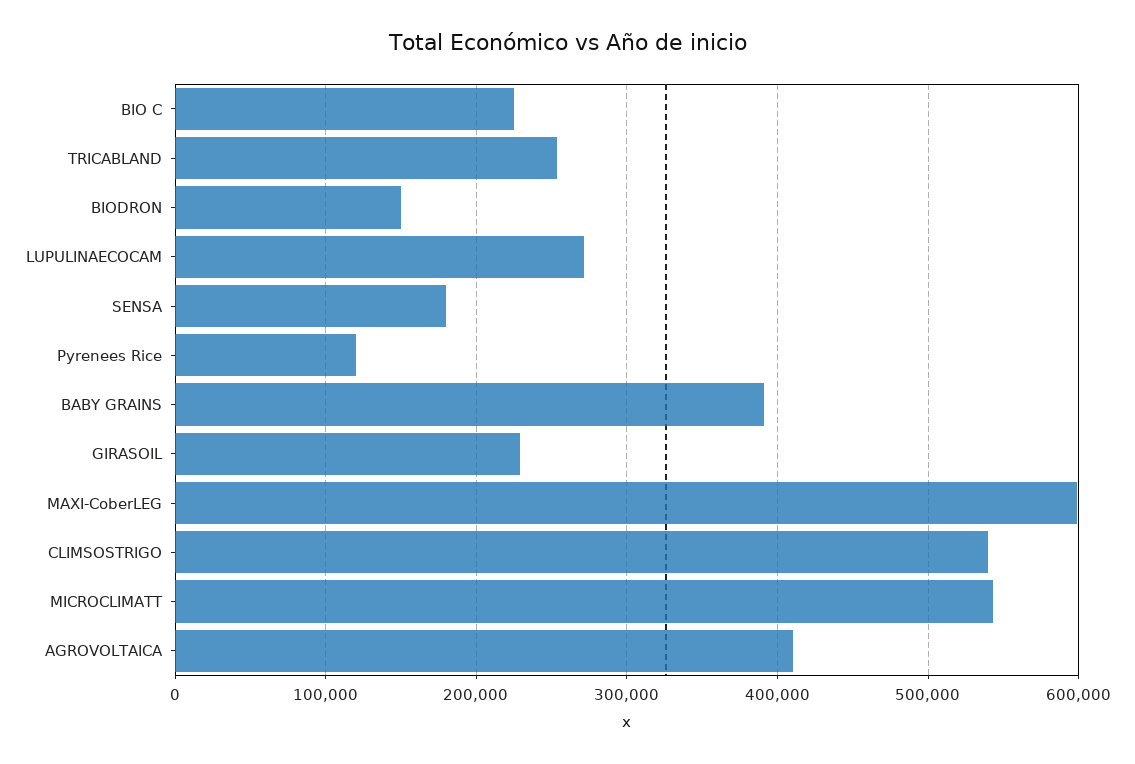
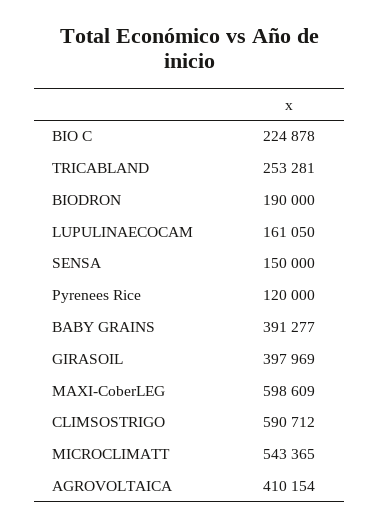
BIODRON: 150000 -> 190000
LUPULINAECOCAM: 270000 -> 161050
SENSA: 180000 -> 150000
GIRASOIL: 230000 -> 397969
CLIMSOSTRIGO: 540000 -> 590712

